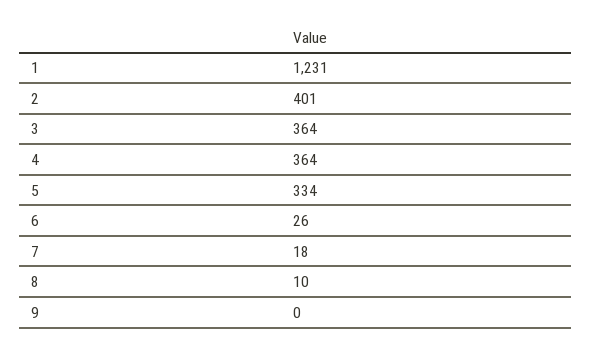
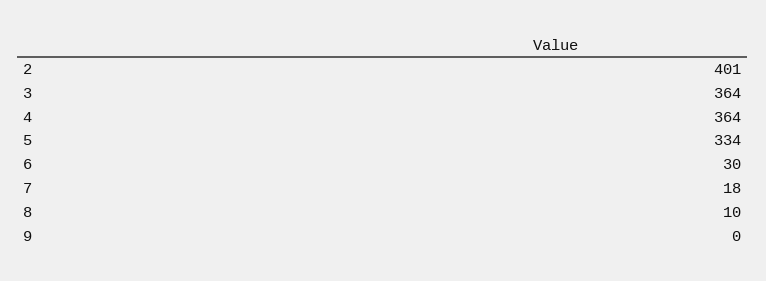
1: 1231 -> none
6: 26 -> 30

